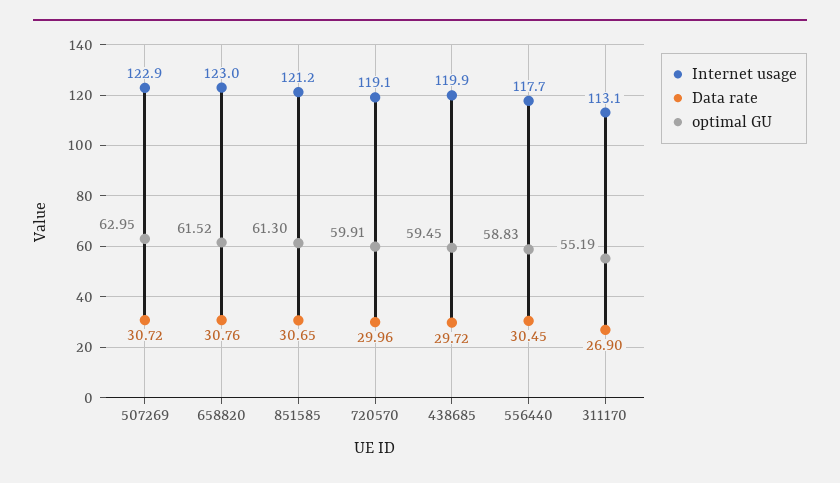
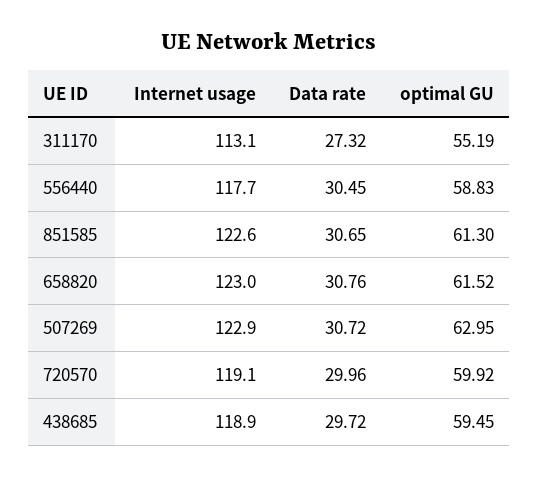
Internet usage, 851585: 121.2 -> 122.6
optimal GU, 720570: 59.91 -> 59.92
Internet usage, 438685: 119.9 -> 118.9
Data rate, 311170: 26.9 -> 27.32

